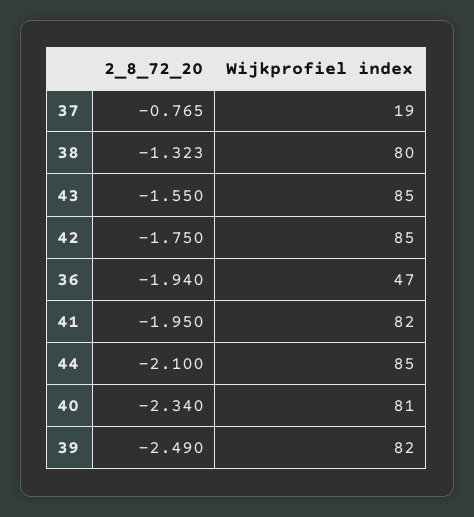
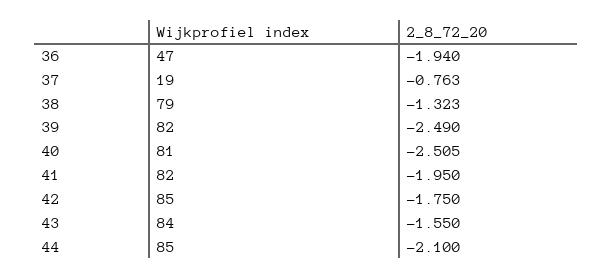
2_8_72_20, 37: -0.765 -> -0.763
Wijkprofiel index, 38: 80 -> 79
Wijkprofiel index, 43: 85 -> 84
2_8_72_20, 40: -2.34 -> -2.505

